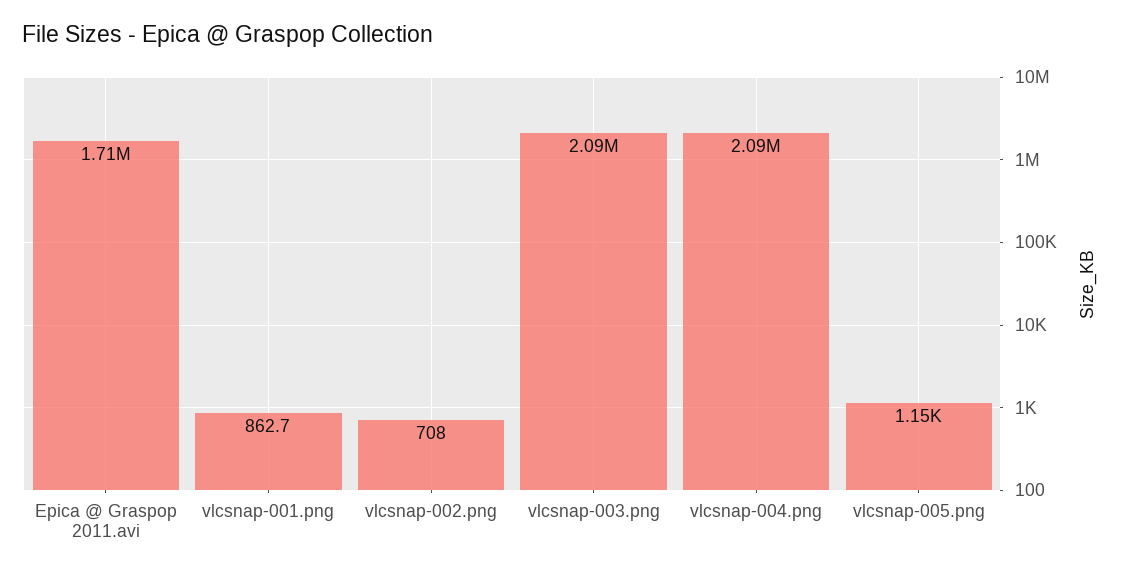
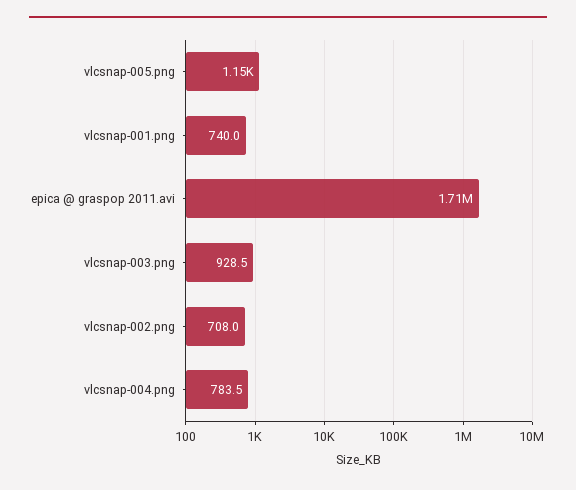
vlcsnap-001.png: 862.7 -> 740
vlcsnap-003.png: 2090000 -> 928.5
vlcsnap-004.png: 2090000 -> 783.5

